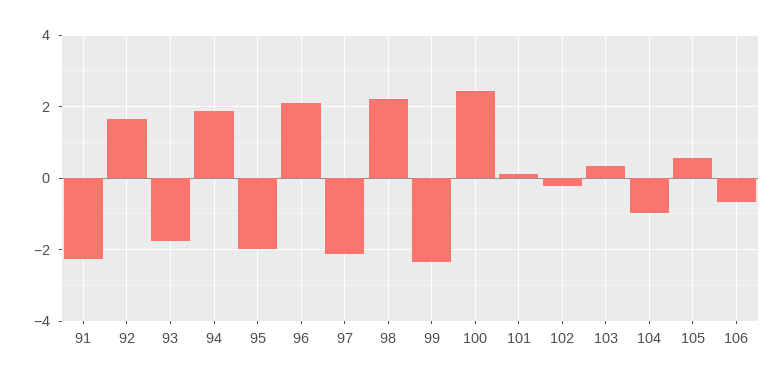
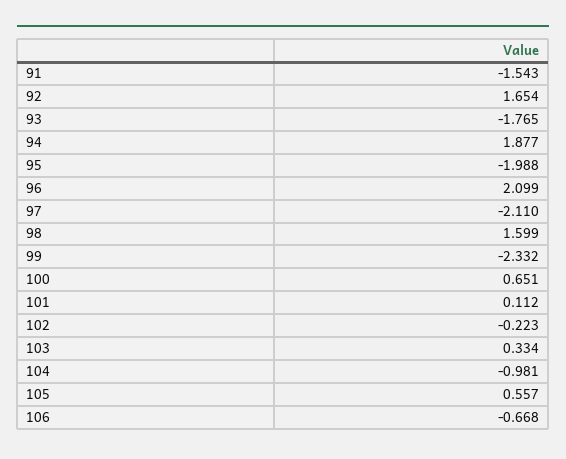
91: -2.2 -> -1.543
98: 2.2 -> 1.599
100: 2.4 -> 0.651

